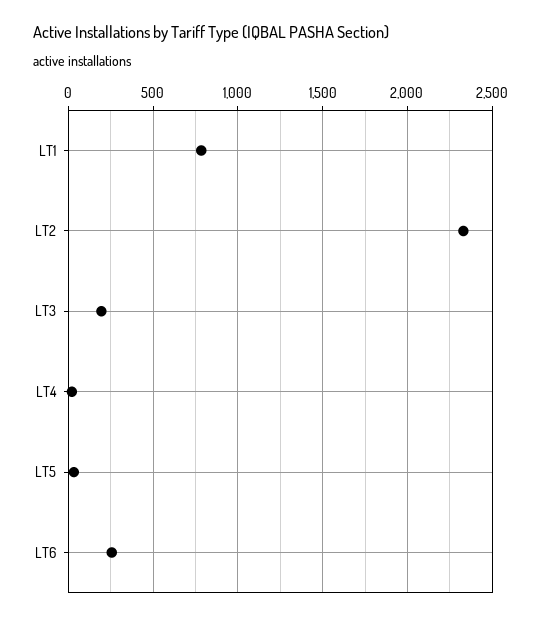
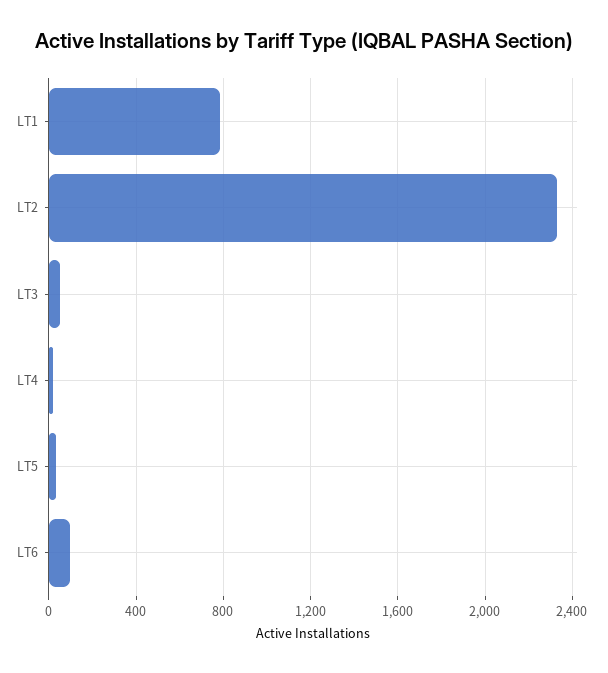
LT3: 200 -> 50
LT6: 250 -> 100

